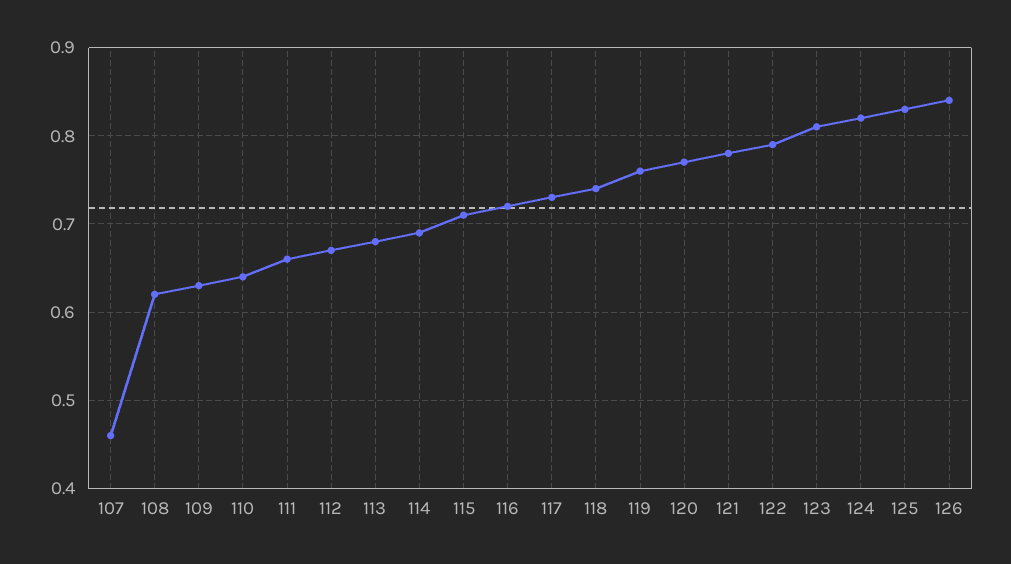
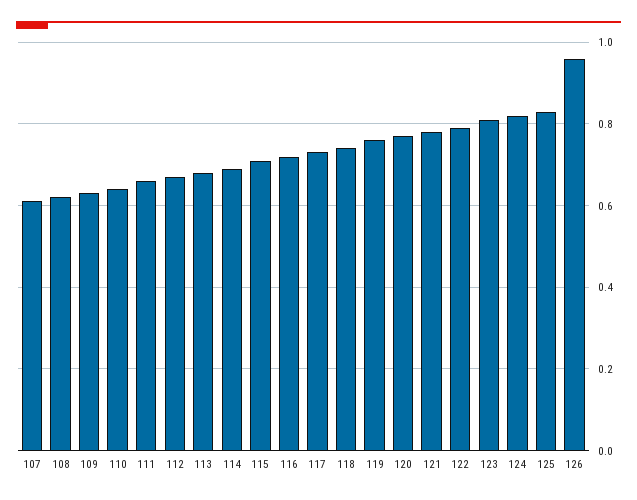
107: 0.46 -> 0.6
126: 0.84 -> 0.95

